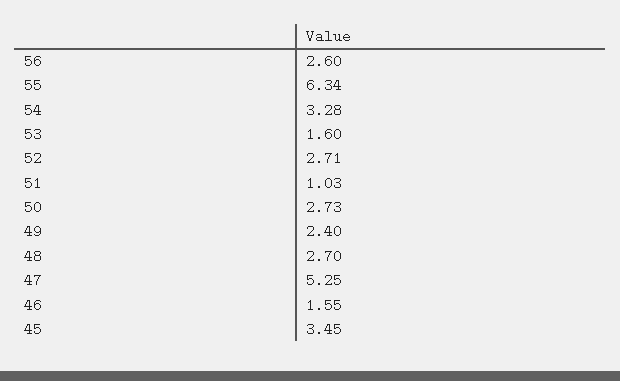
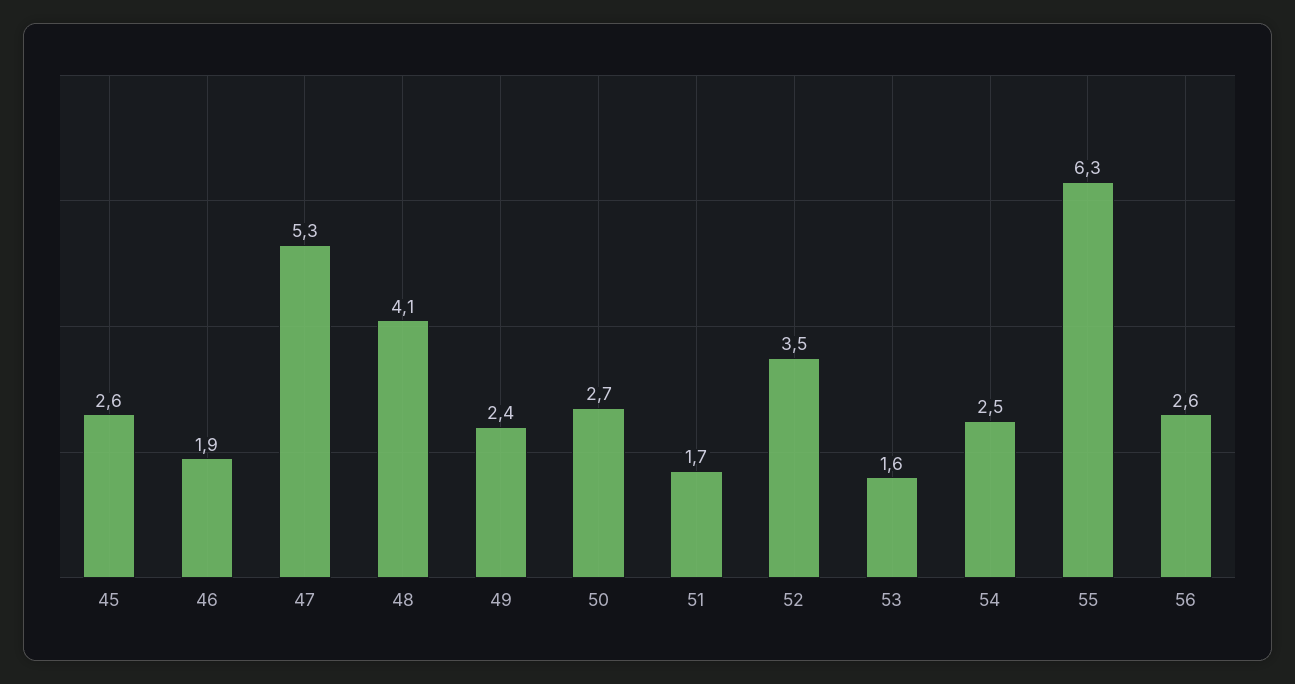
54: 3.28 -> 2.5
52: 2.71 -> 3.5
51: 1.03 -> 1.7
48: 2.7 -> 4.1
46: 1.55 -> 1.9
45: 3.45 -> 2.6

